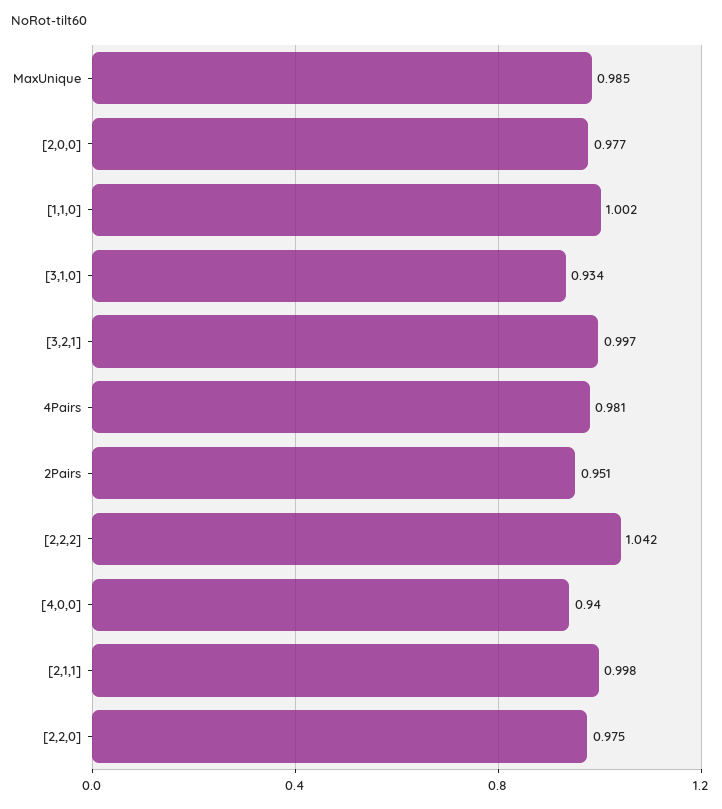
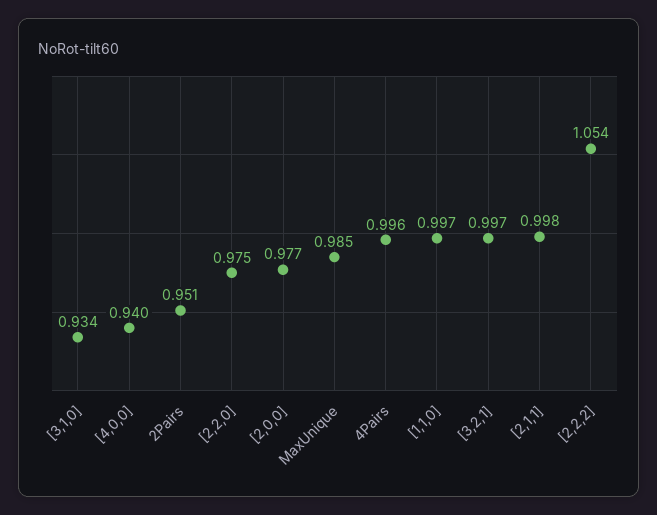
[1,1,0]: 1.002 -> 0.997
4Pairs: 0.981 -> 0.996
[2,2,2]: 1.042 -> 1.054

